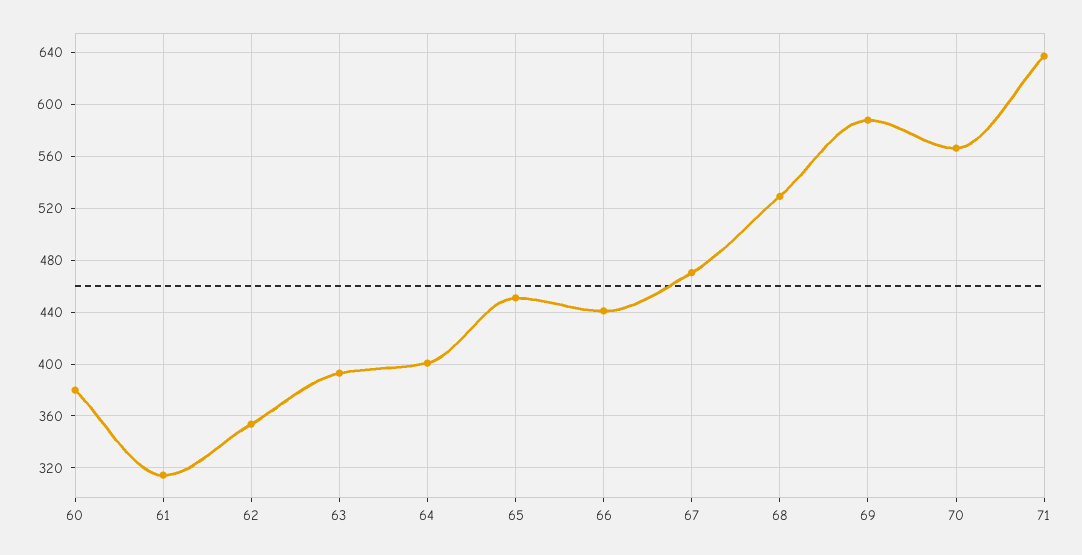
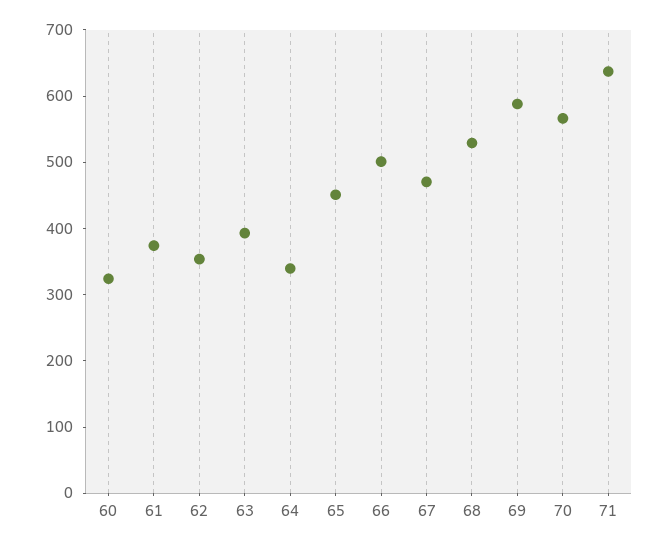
60: 380 -> 320
61: 315 -> 380
64: 400 -> 340
66: 440 -> 500

